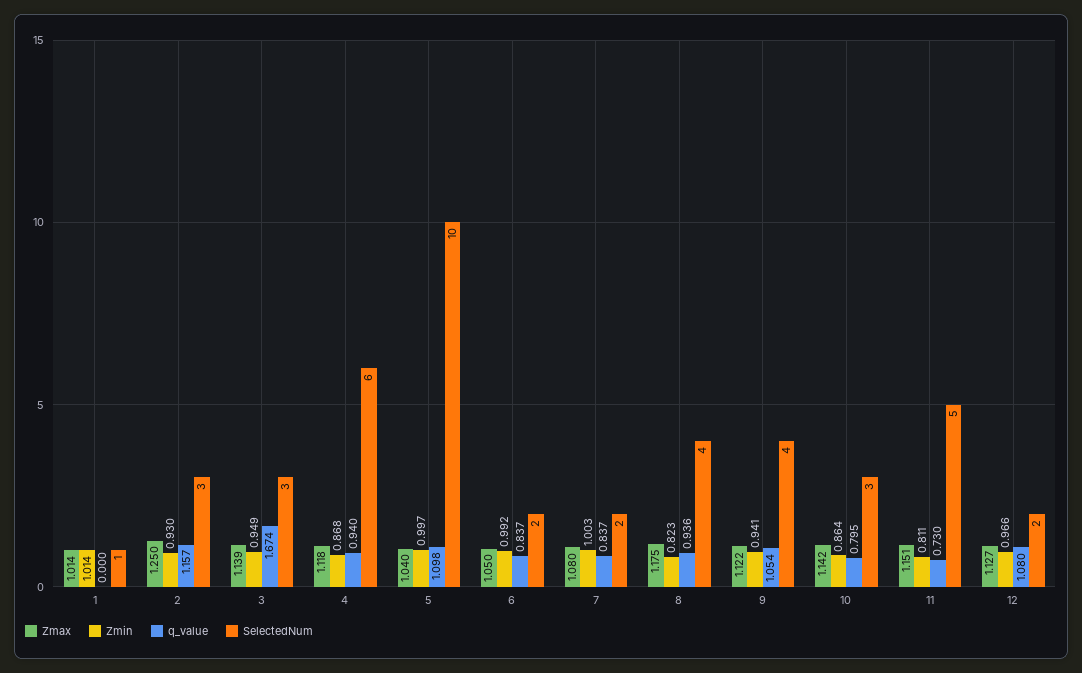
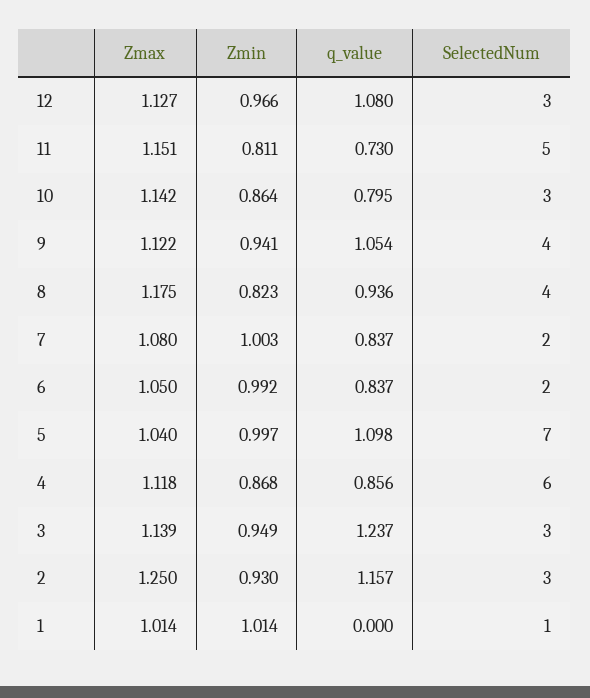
q_value, 3: 1.674 -> 1.237
q_value, 4: 0.94 -> 0.856
SelectedNum, 5: 10 -> 7
SelectedNum, 12: 2 -> 3

